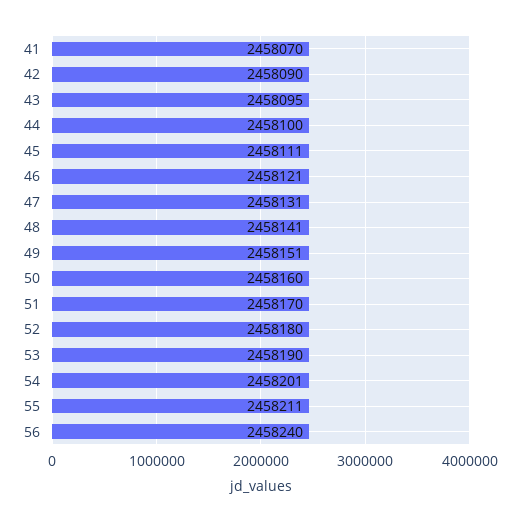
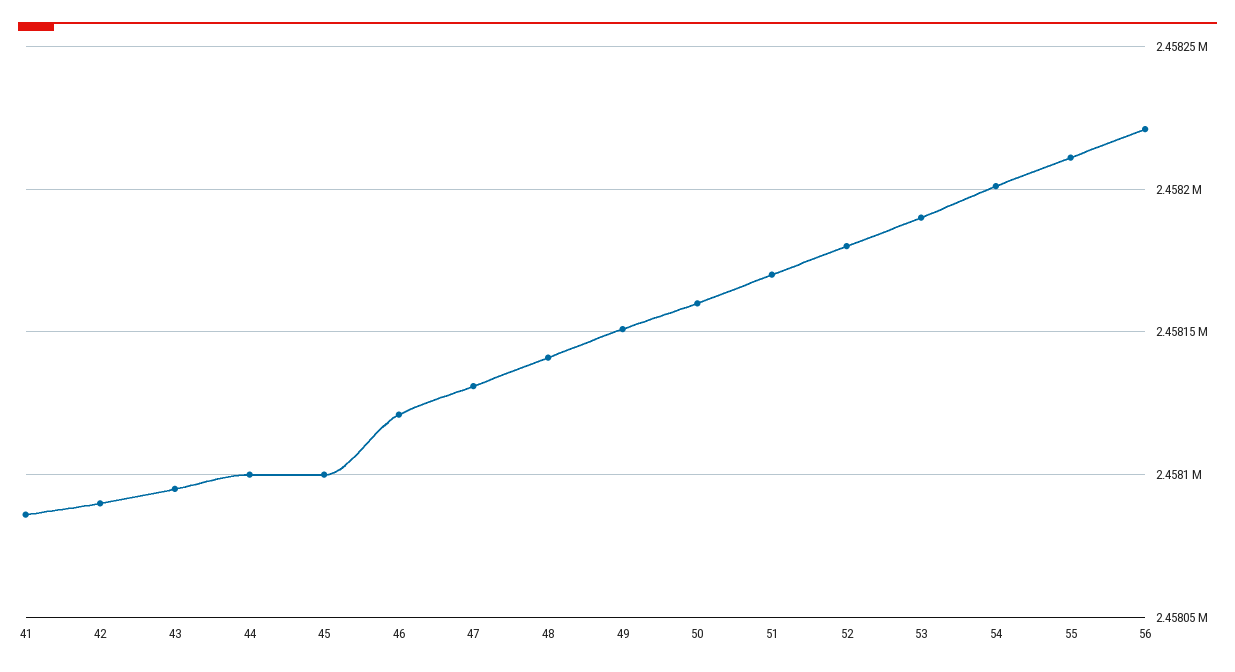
41: 2458070 -> 2458085
45: 2458111 -> 2458100
56: 2458240 -> 2458220

